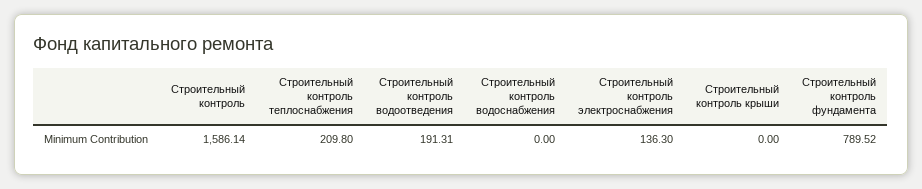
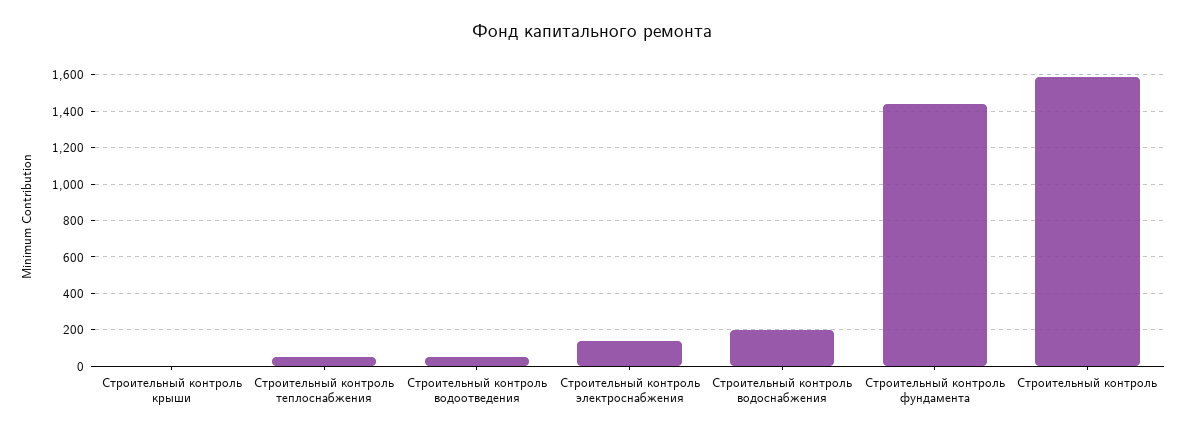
Строительный контроль теплоснабжения: 209.8 -> 50
Строительный контроль водоотведения: 191.31 -> 50
Строительный контроль водоснабжения: 0 -> 200
Строительный контроль фундамента: 789.52 -> 1450

